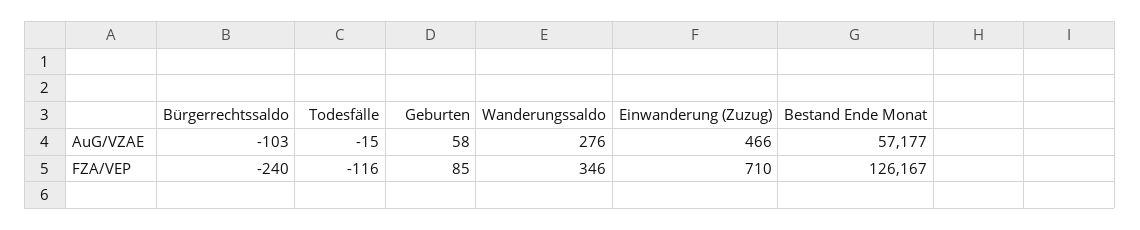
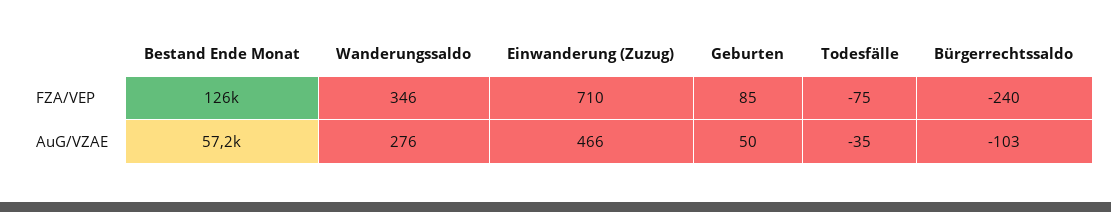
Todesfälle, AuG/VZAE: -15 -> -35
Geburten, AuG/VZAE: 58 -> 50
Todesfälle, FZA/VEP: -116 -> -75

